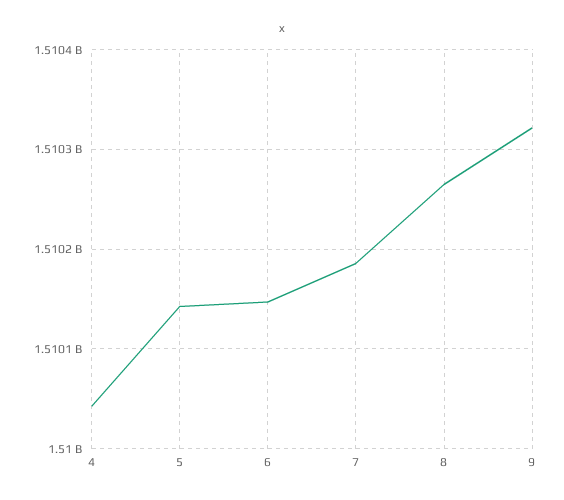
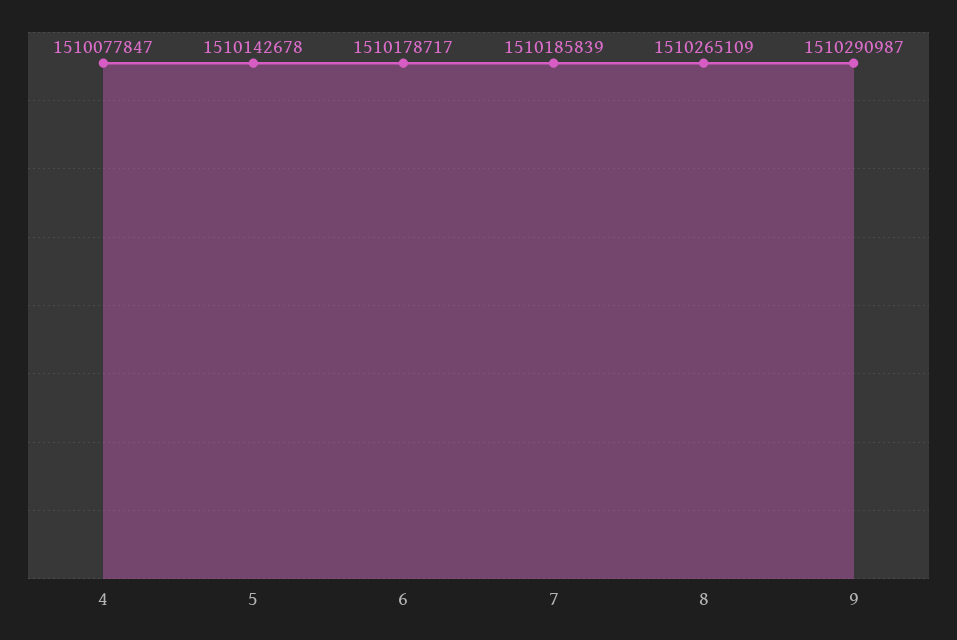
4: 1510040000 -> 1510077847
6: 1510150000 -> 1510178717
9: 1510320000 -> 1510290987

